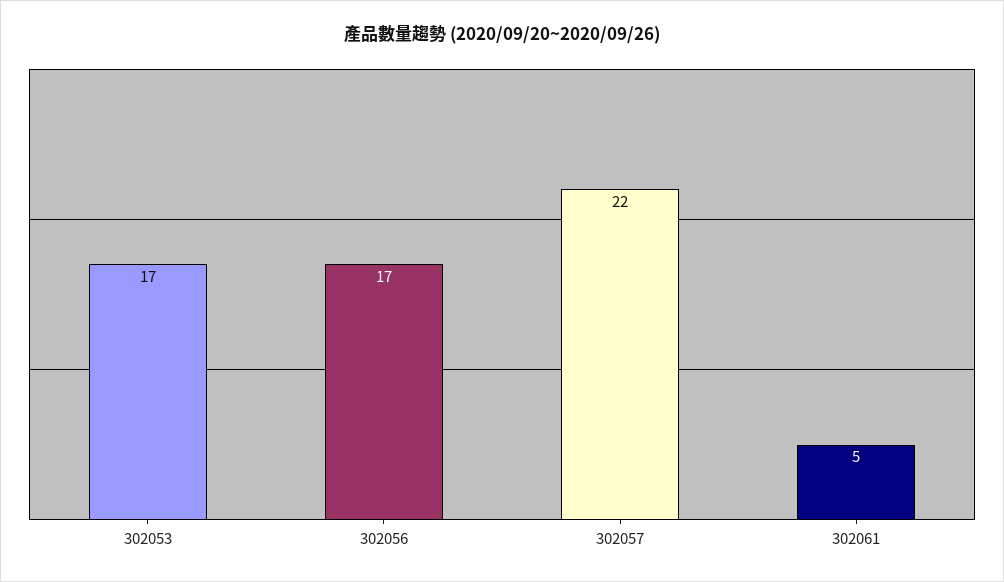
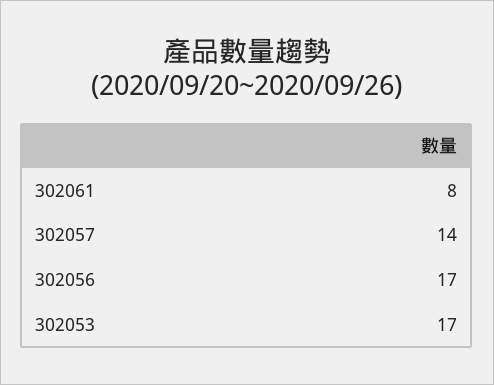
302057: 22 -> 14
302061: 5 -> 8

